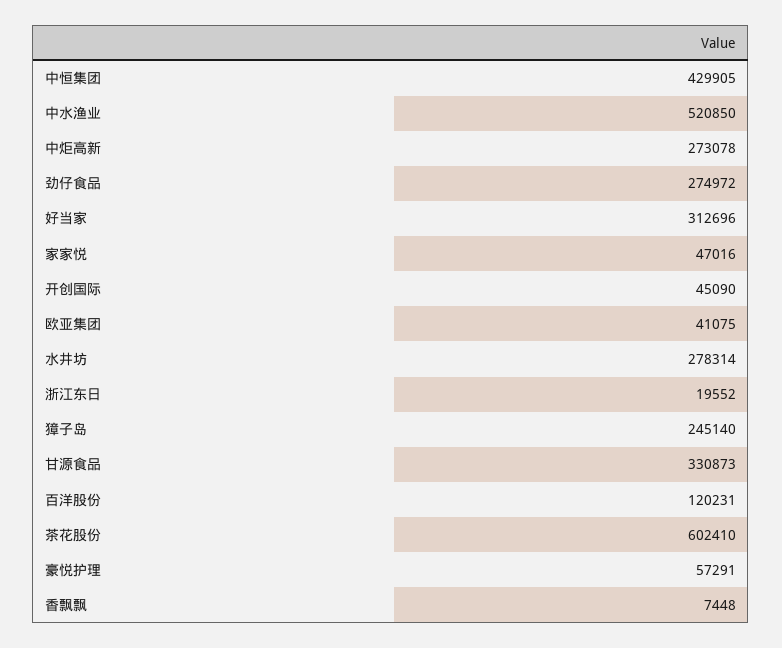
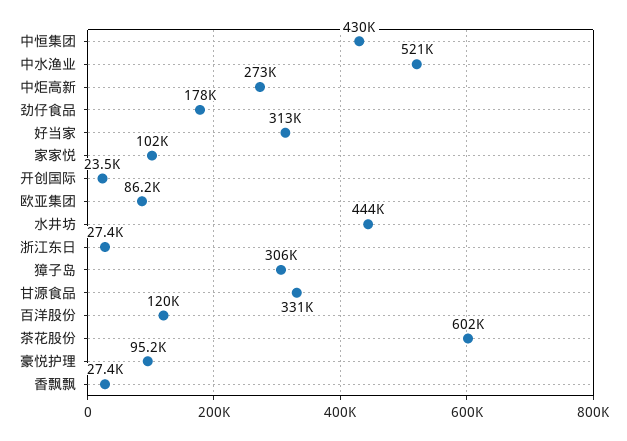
劲仔食品: 274972 -> 178000
家家悦: 47016 -> 102000
开创国际: 45090 -> 23500
欧亚集团: 41075 -> 86200
水井坊: 278314 -> 444000
浙江东日: 19552 -> 27400
獐子岛: 245140 -> 306000
豪悦护理: 57291 -> 95200
香飘飘: 7448 -> 27400

